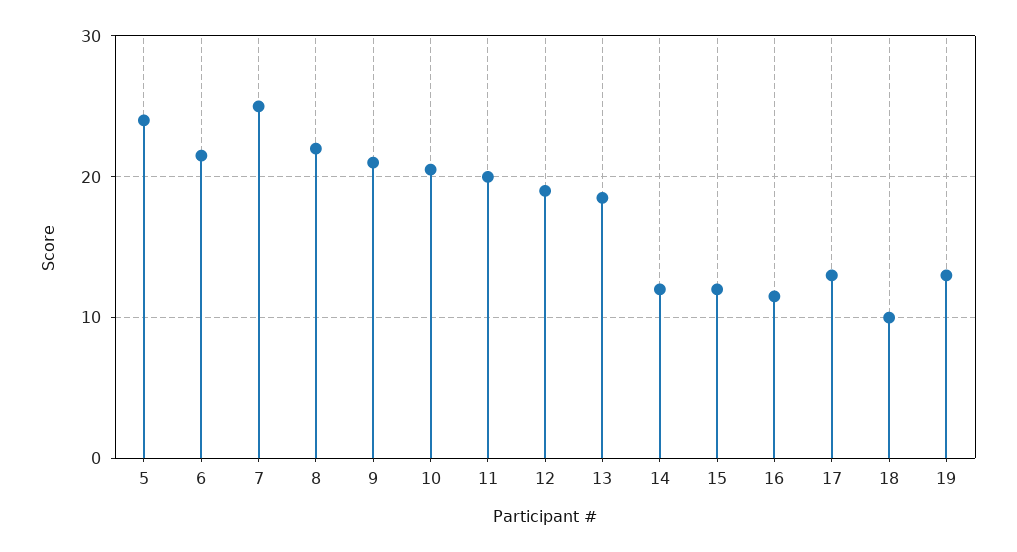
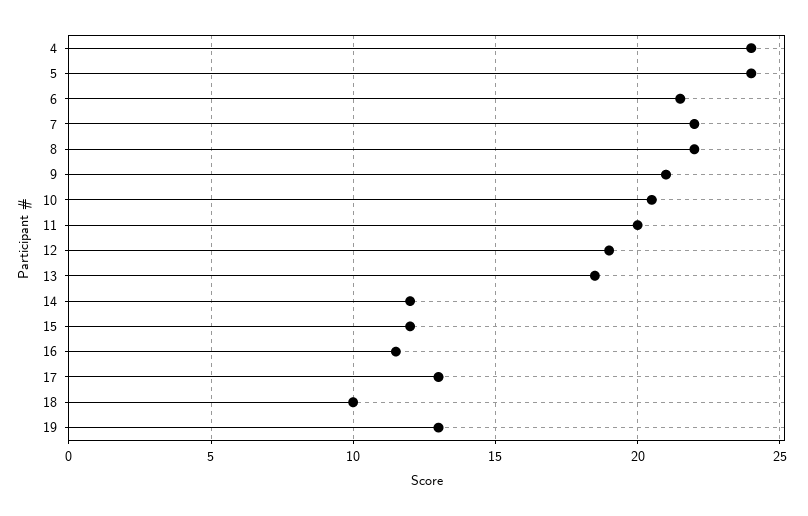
7: 25 -> 22
4: none -> 24

